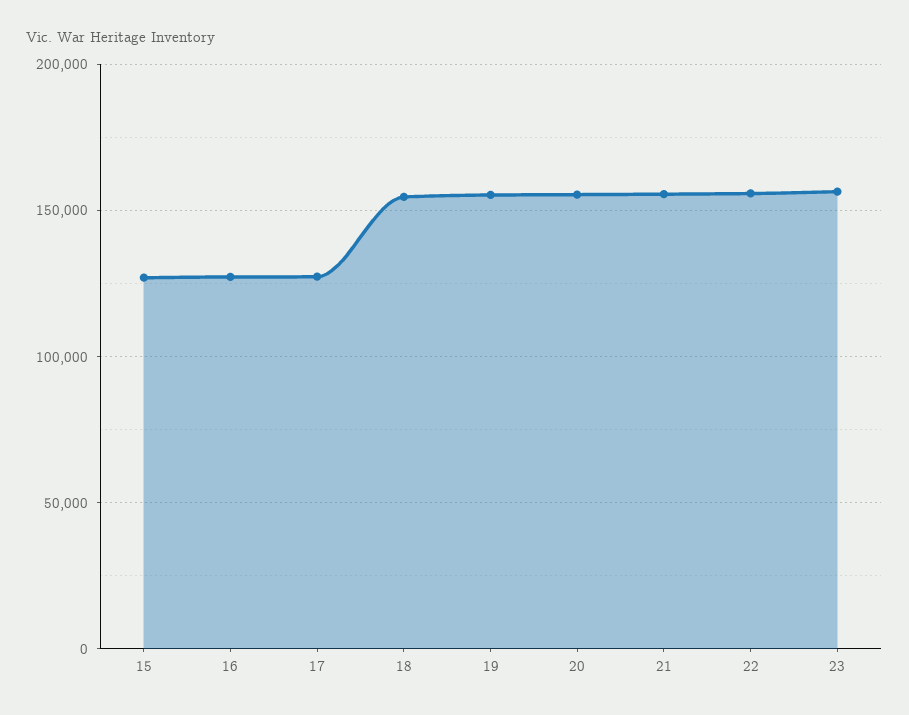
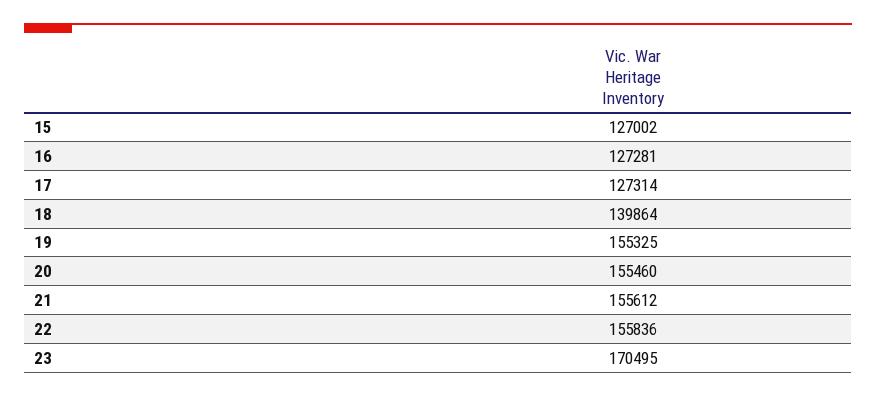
18: 155000 -> 139864
23: 155000 -> 170495

